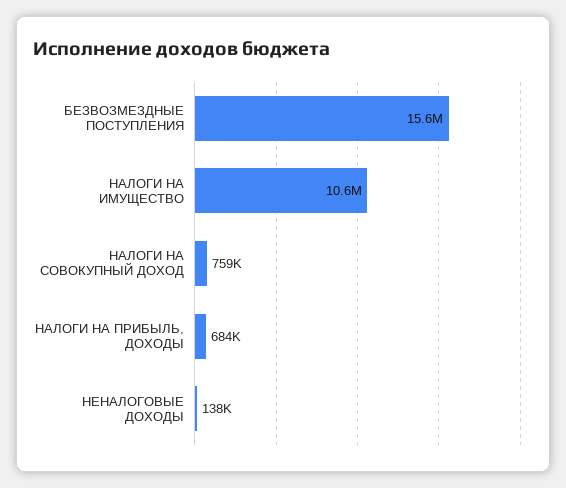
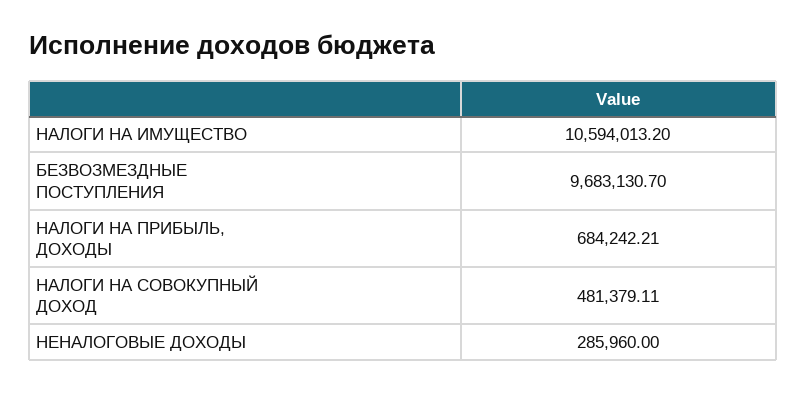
БЕЗВОЗМЕЗДНЫЕ ПОСТУПЛЕНИЯ: 15600000 -> 9683130.7
НАЛОГИ НА СОВОКУПНЫЙ ДОХОД: 759000 -> 481379.11
НЕНАЛОГОВЫЕ ДОХОДЫ: 138000 -> 285960

